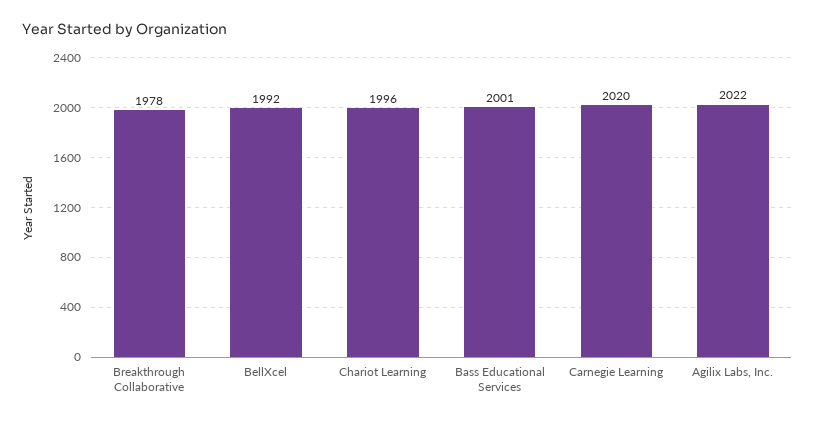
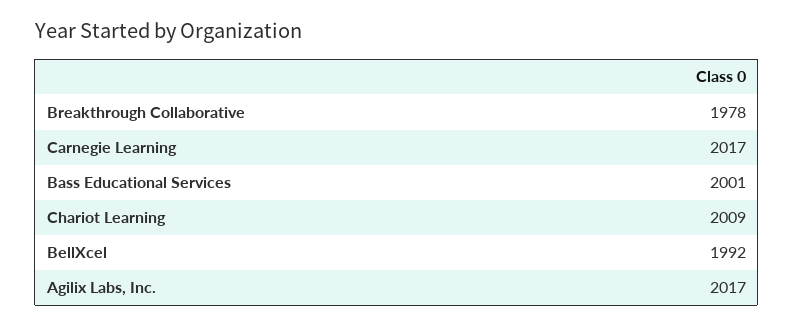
Chariot Learning: 1996 -> 2009
Carnegie Learning: 2020 -> 2017
Agilix Labs, Inc.: 2022 -> 2017

